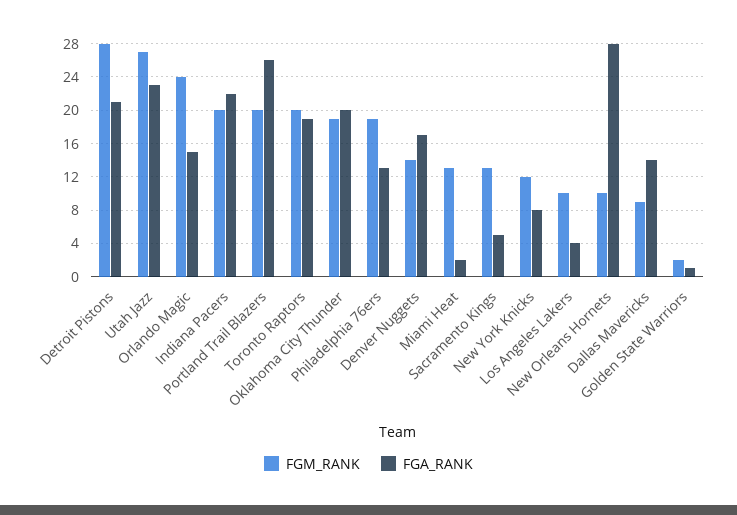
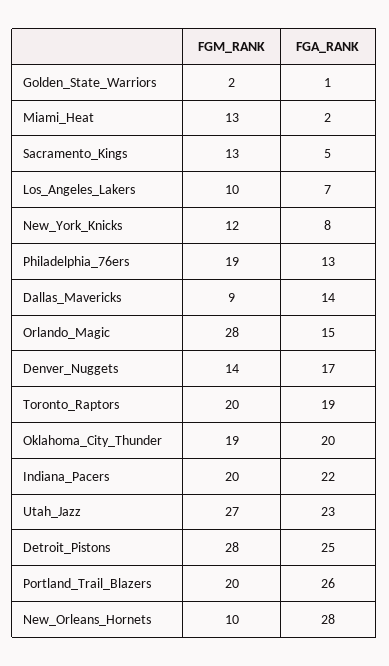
FGA_RANK, Detroit Pistons: 21 -> 25
FGM_RANK, Orlando Magic: 24 -> 28
FGA_RANK, Los Angeles Lakers: 4 -> 7

